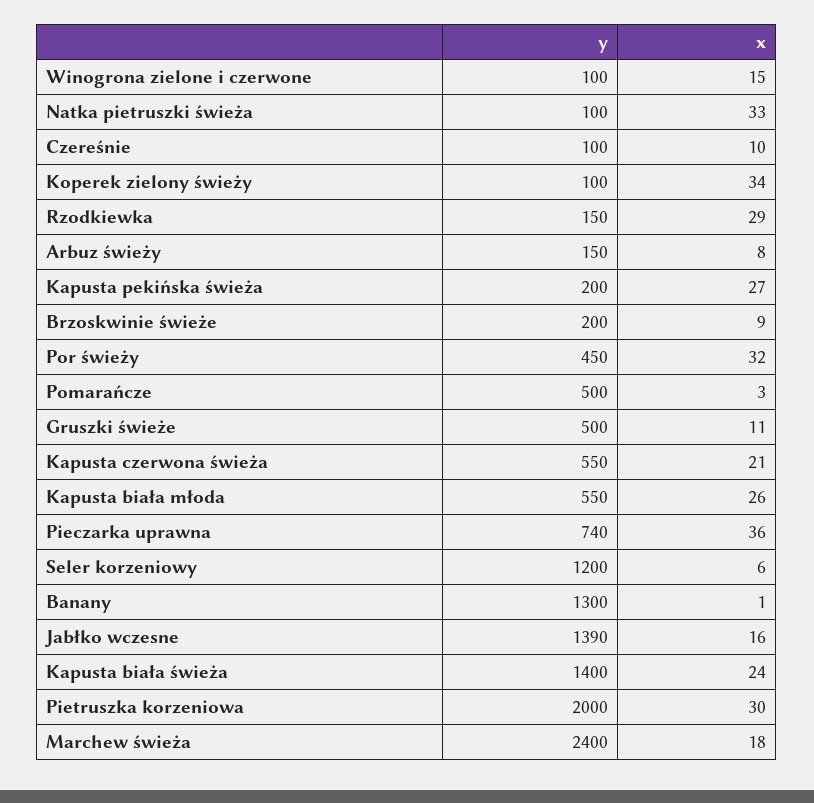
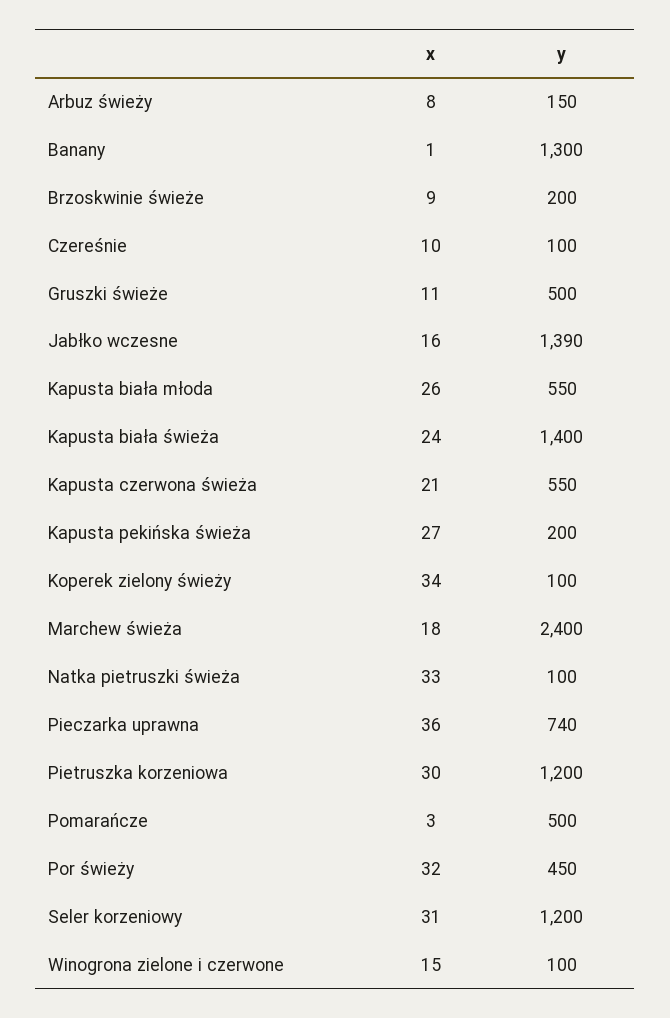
y, Rzodkiewka: 150 -> none
x, Rzodkiewka: 29 -> none
x, Seler korzeniowy: 6 -> 31
y, Pietruszka korzeniowa: 2000 -> 1200

